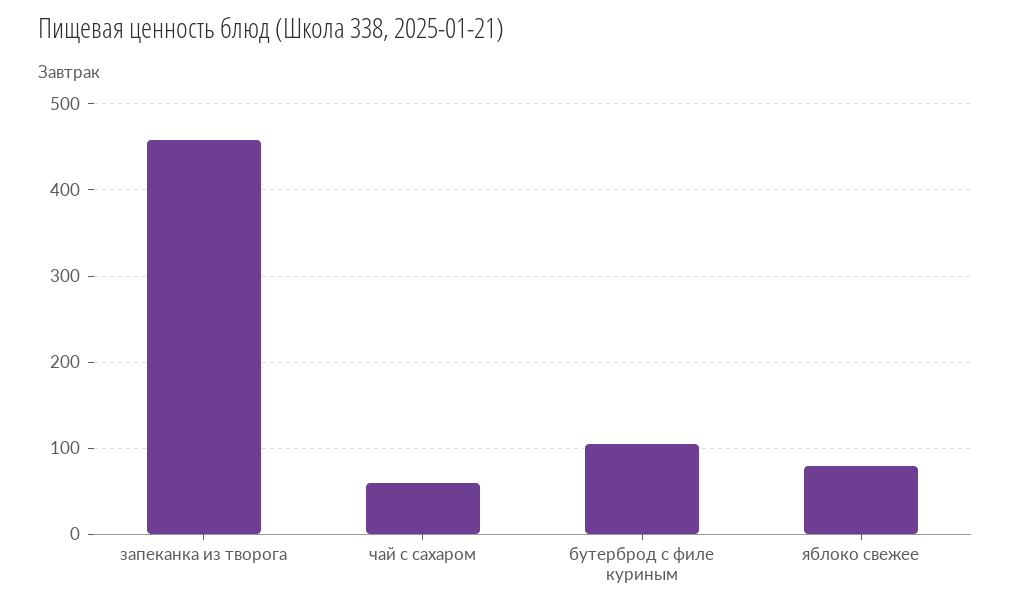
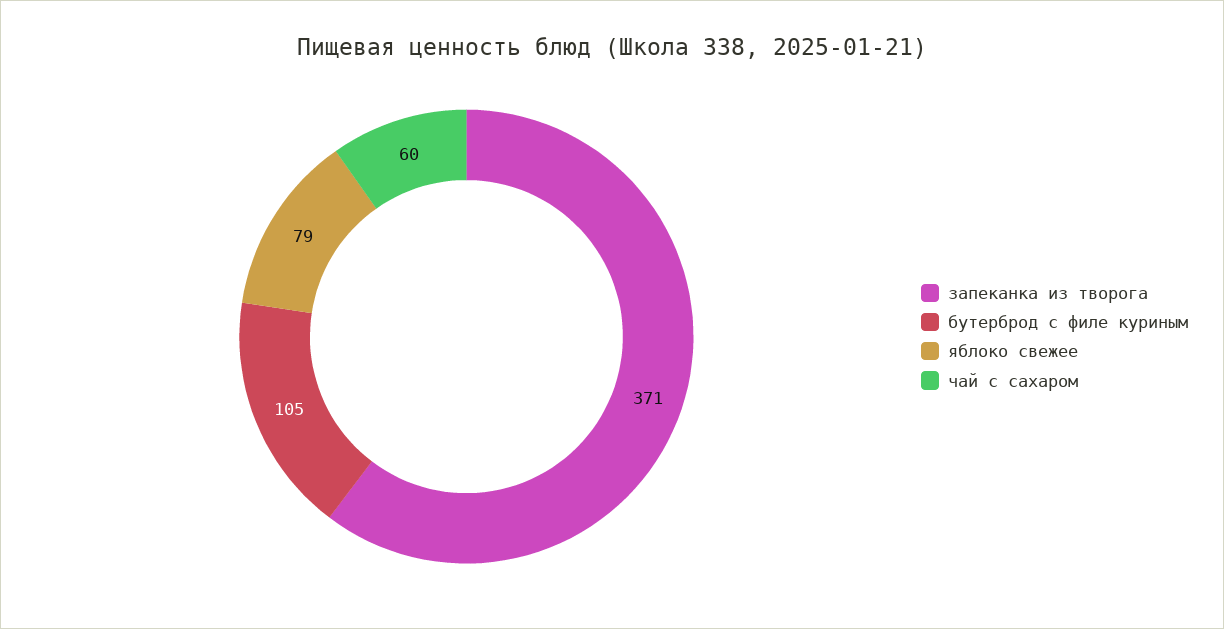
запеканка из творога: 460 -> 371

